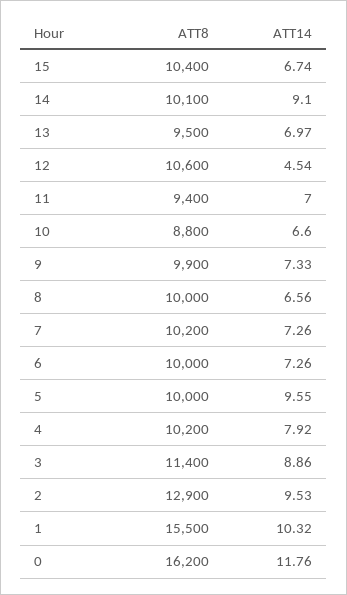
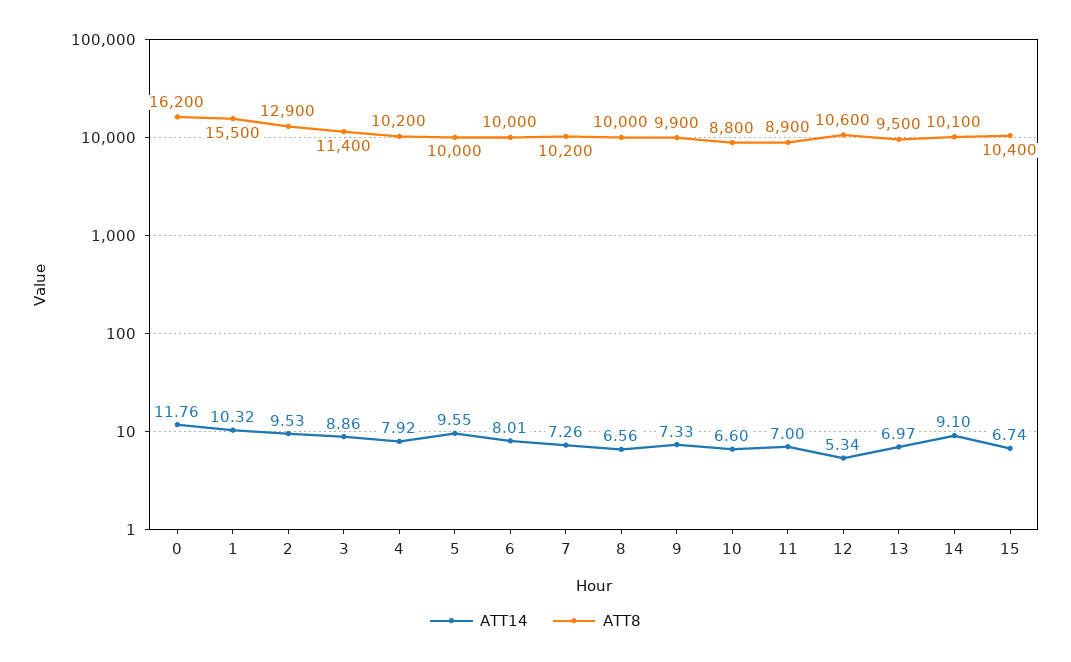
ATT14, 12: 4.54 -> 5.34
ATT8, 11: 9400 -> 8900
ATT14, 6: 7.26 -> 8.01

